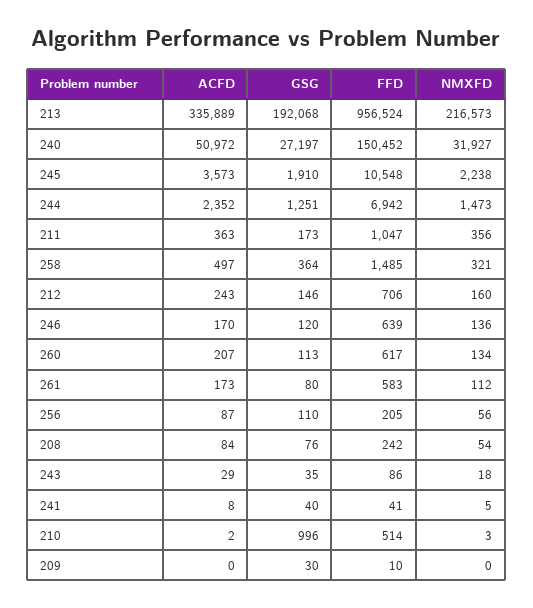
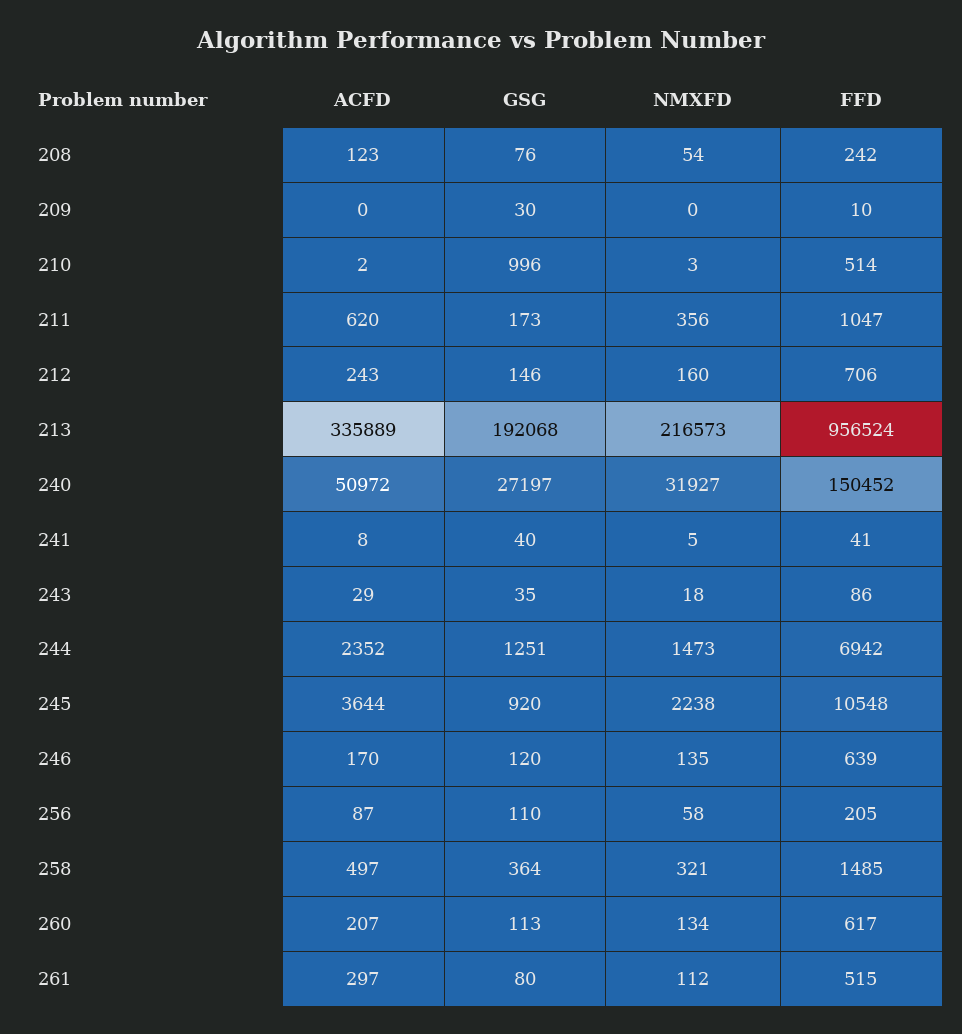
ACFD, 245: 3573 -> 3644
GSG, 245: 1910 -> 920
ACFD, 211: 363 -> 620
NMXFD, 246: 136 -> 135
ACFD, 261: 173 -> 297
FFD, 261: 583 -> 515
NMXFD, 256: 56 -> 58
ACFD, 208: 84 -> 123

